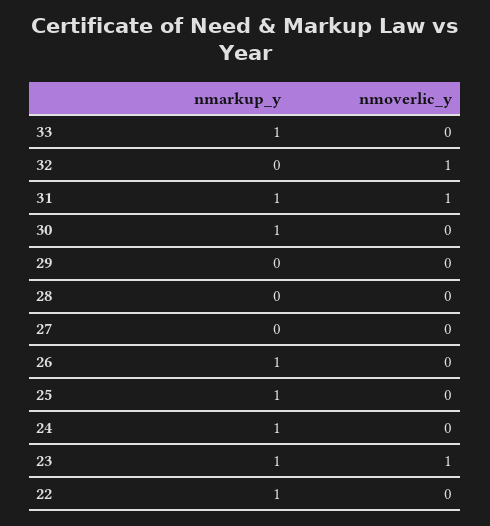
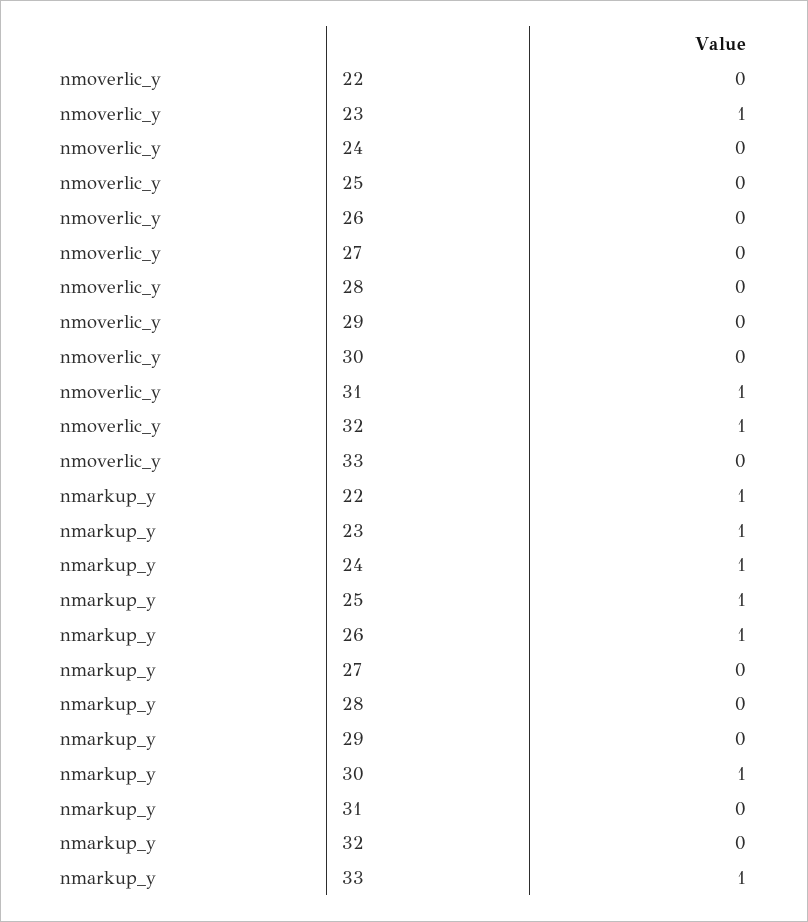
nmarkup_y, 31: 1 -> 0

